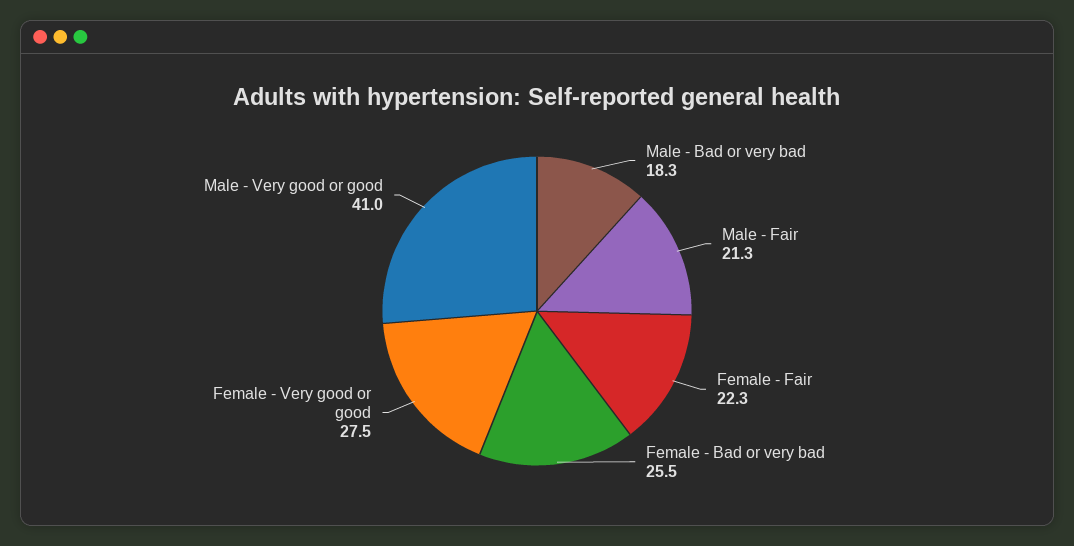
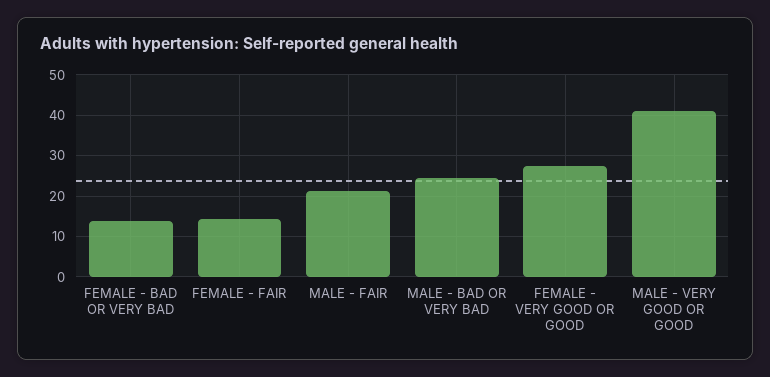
Male - Bad or very bad: 18.3 -> 24
Female - Fair: 22.3 -> 14
Female - Bad or very bad: 25.5 -> 14

